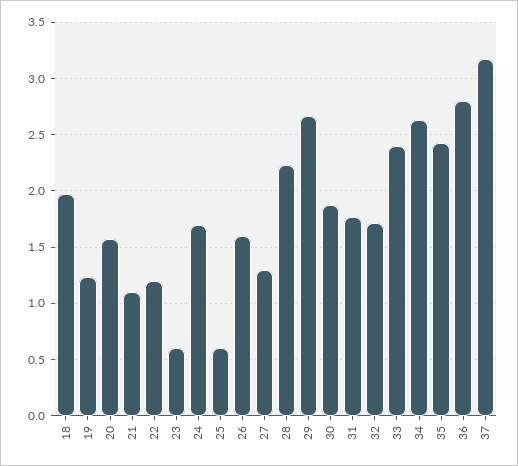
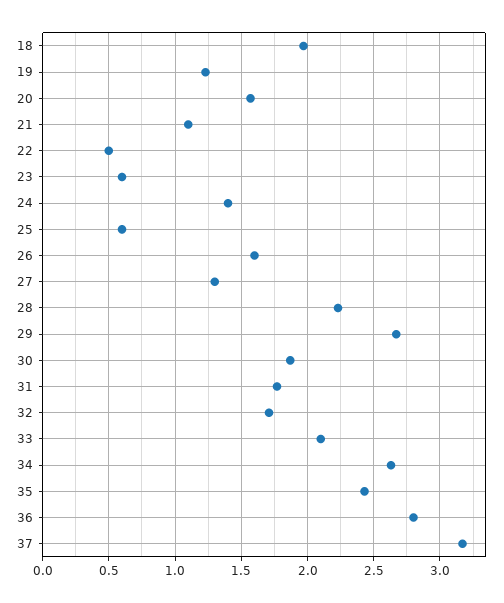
22: 1.2 -> 0.5
24: 1.7 -> 1.4
33: 2.4 -> 2.1

